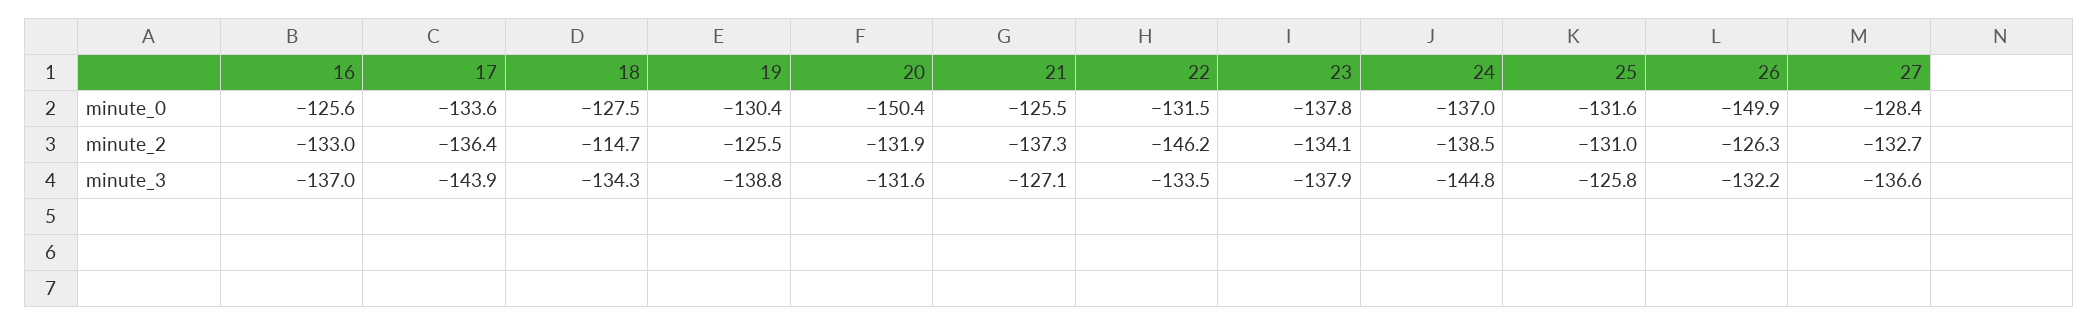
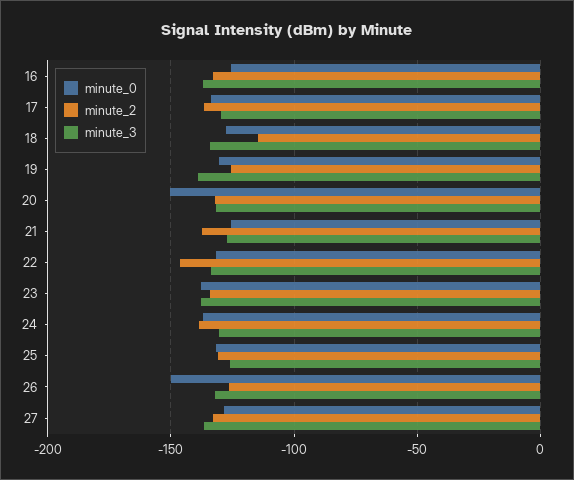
minute_3, 17: -143.9 -> -130
minute_3, 24: -144.8 -> -130

